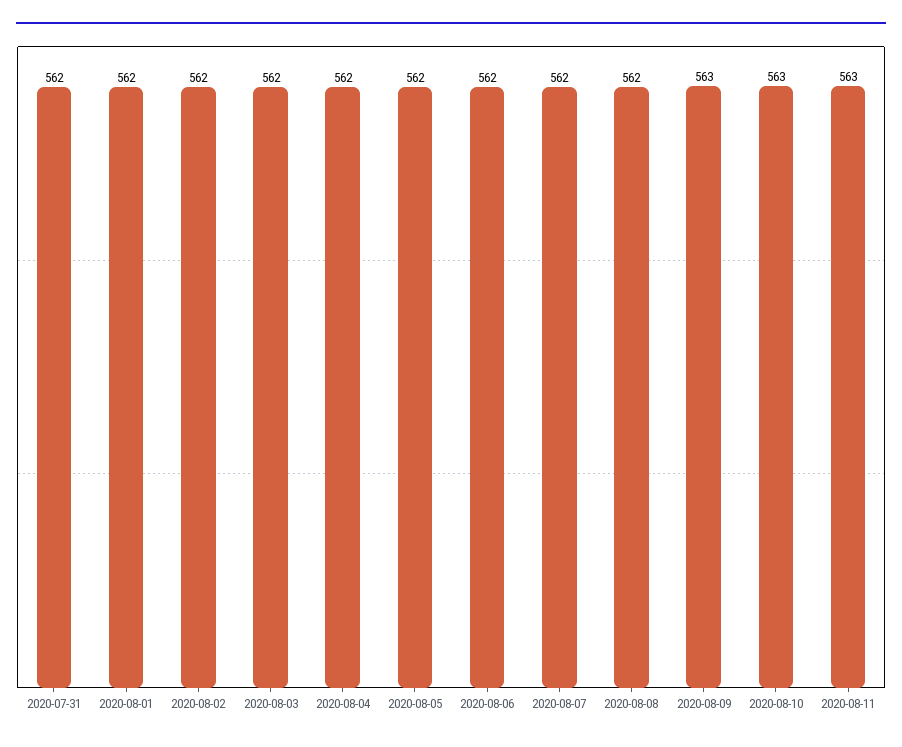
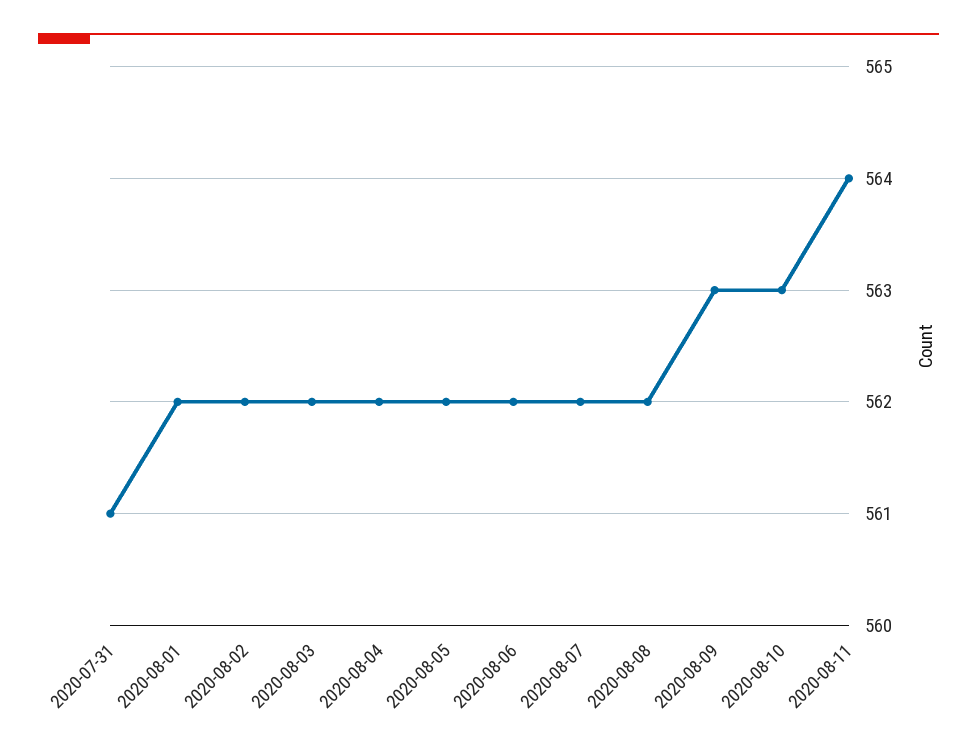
2020-07-31: 562 -> 561
2020-08-11: 563 -> 564

